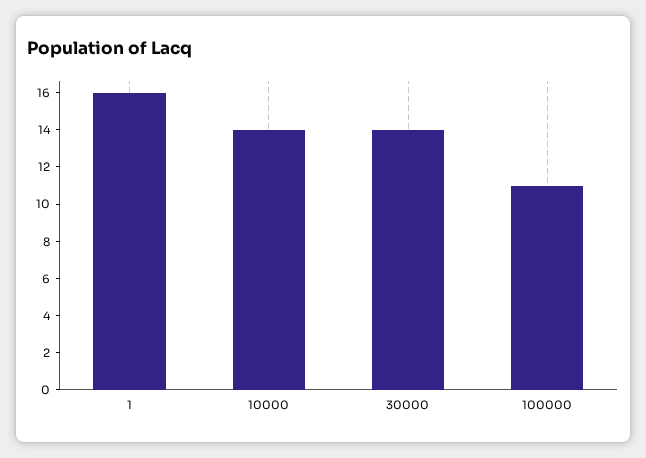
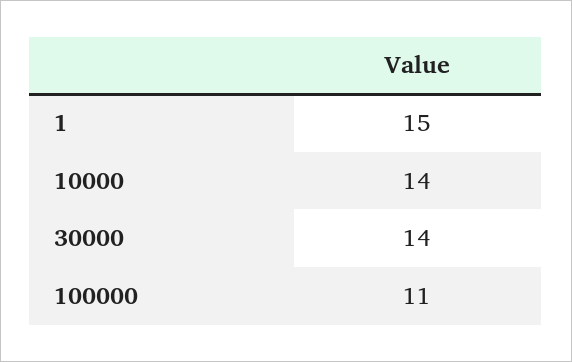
1: 16 -> 15

